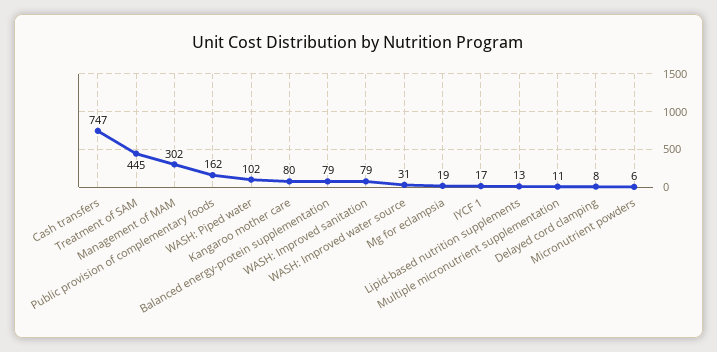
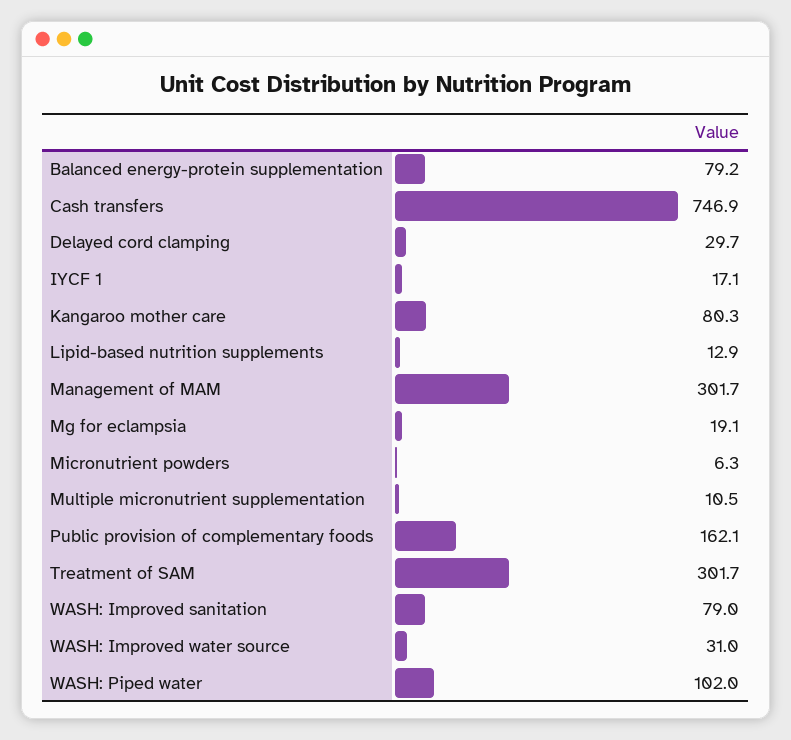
Treatment of SAM: 445 -> 301.7
Delayed cord clamping: 8 -> 29.7

